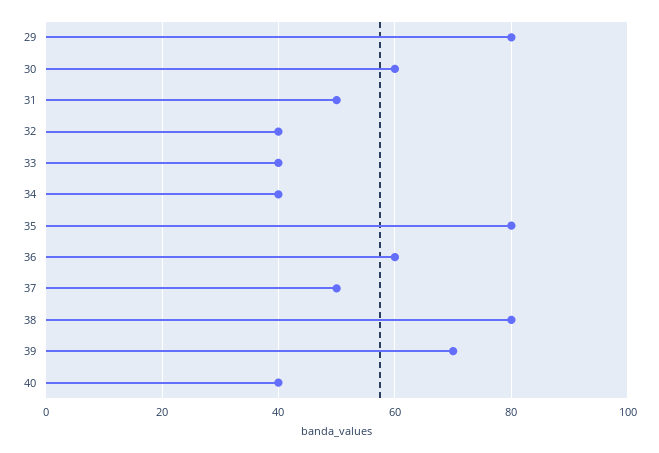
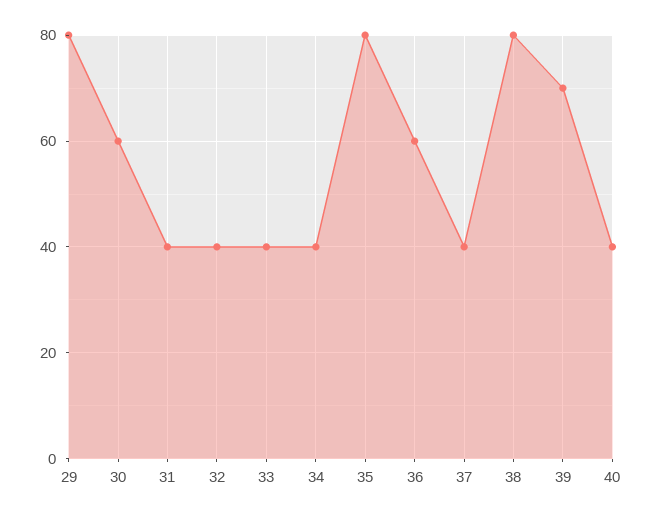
31: 50 -> 40
37: 50 -> 40

